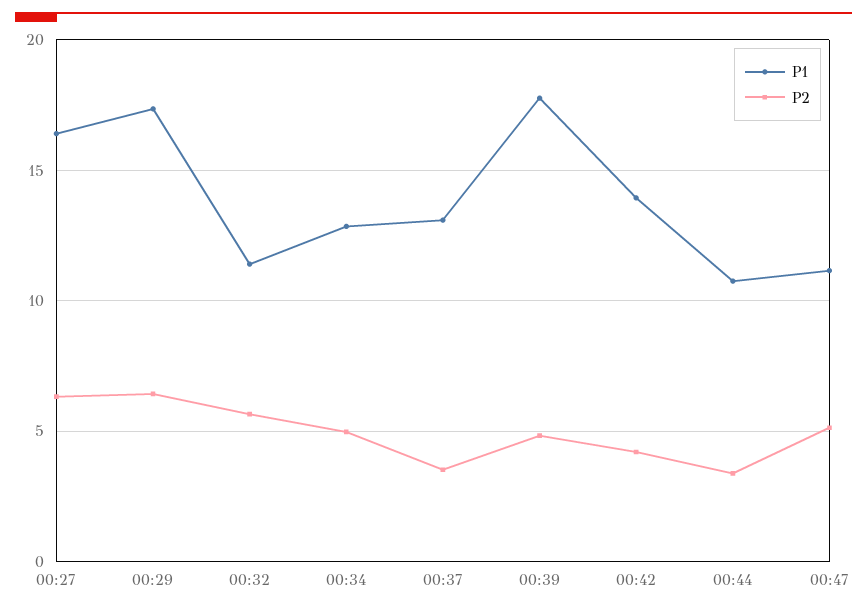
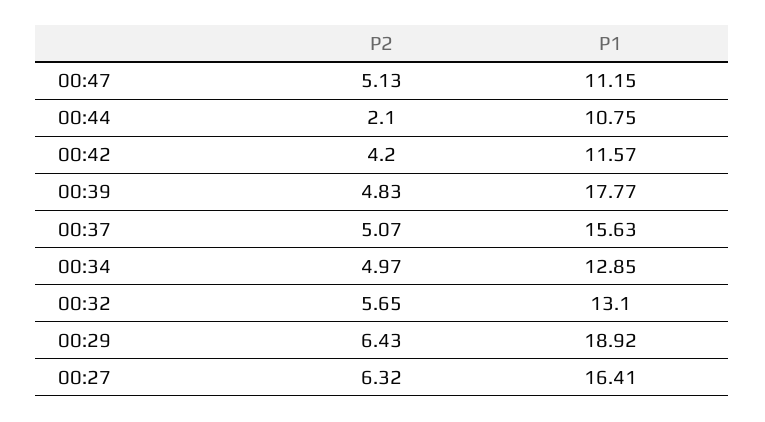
P1, 00:29: 17.5 -> 18.92
P1, 00:32: 11.5 -> 13.1
P1, 00:37: 13 -> 15.63
P2, 00:37: 3.5 -> 5.07
P1, 00:42: 14 -> 11.57
P2, 00:44: 3.5 -> 2.1

